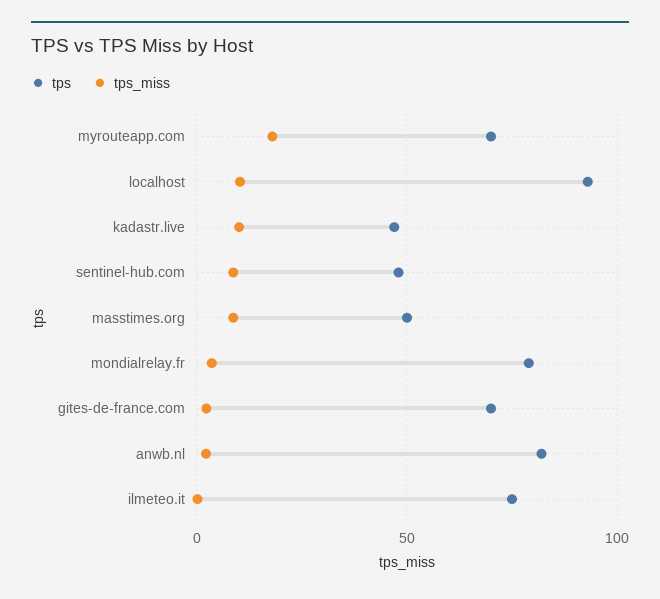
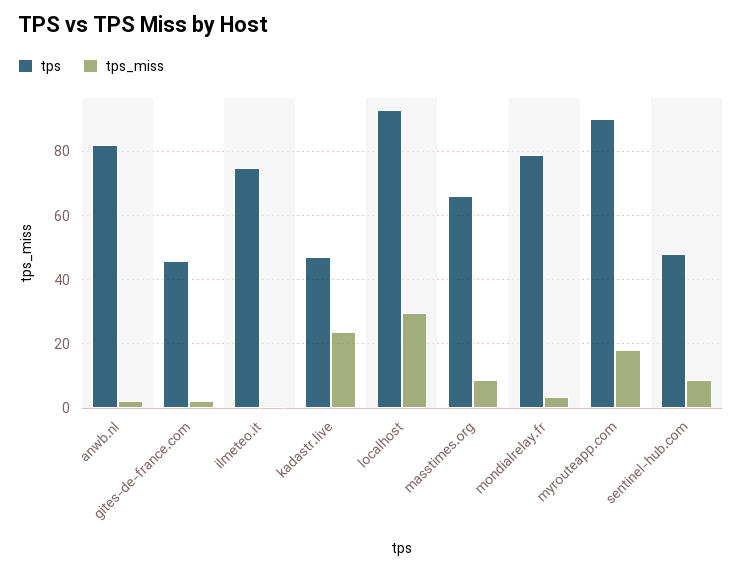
tps, myrouteapp.com: 70 -> 90
tps_miss, localhost: 10 -> 30
tps_miss, kadastr.live: 10 -> 24
tps, masstimes.org: 50 -> 66
tps, gites-de-france.com: 70 -> 46

